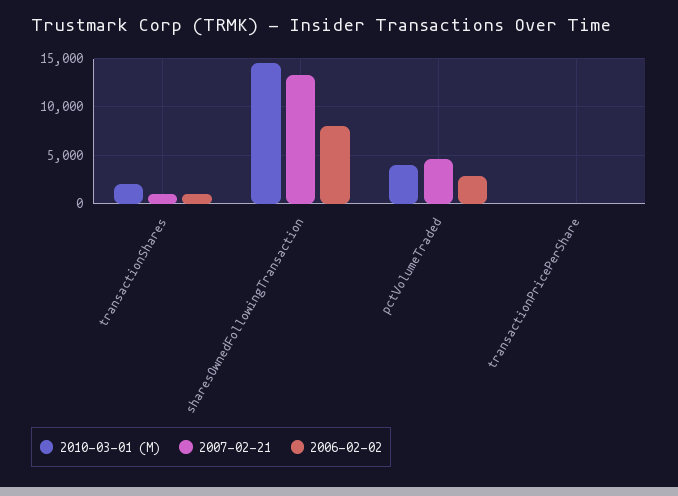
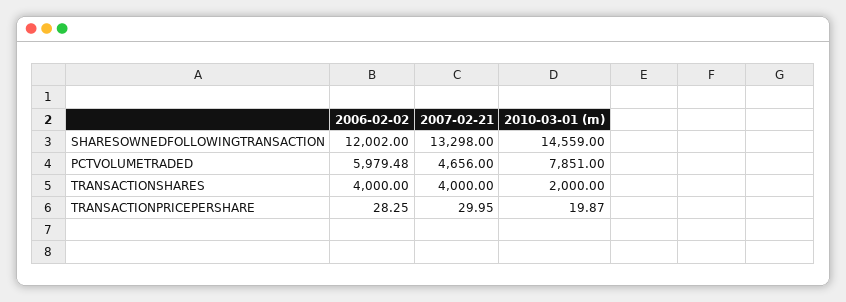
2007-02-21, transactionShares: 1000 -> 4000
2006-02-02, transactionShares: 1000 -> 4000
2006-02-02, sharesOwnedFollowingTransaction: 8000 -> 12002
2010-03-01 (M), pctVolumeTraded: 4000 -> 7851
2006-02-02, pctVolumeTraded: 3000 -> 5979.48

